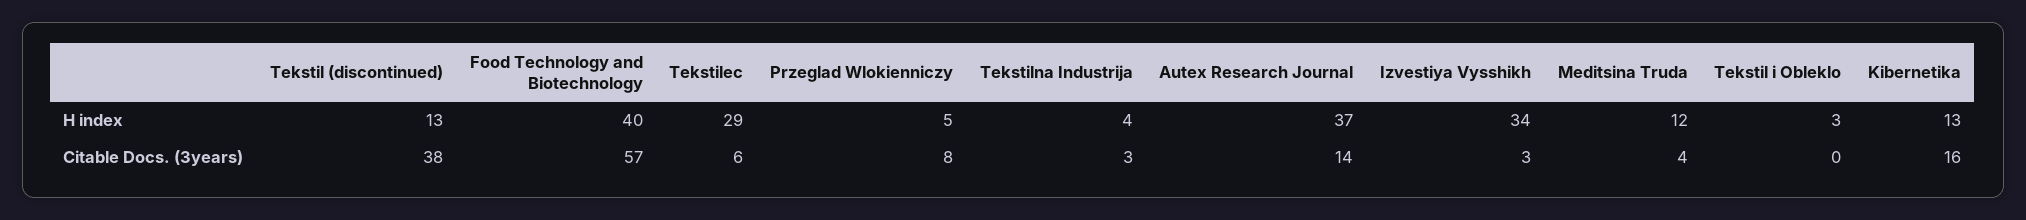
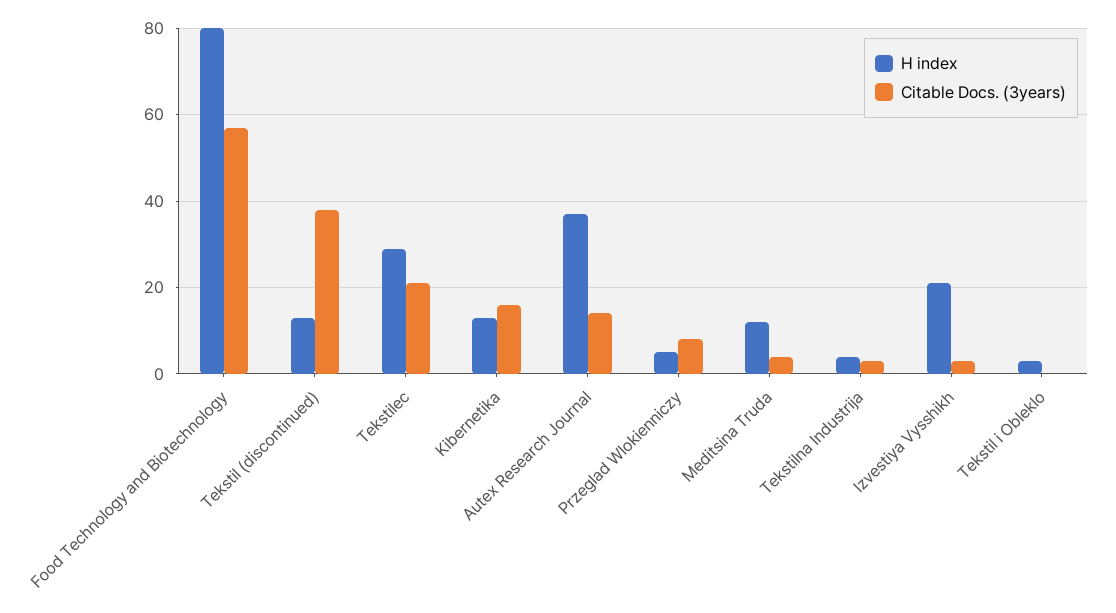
H index, Food Technology and Biotechnology: 40 -> 80
H index, Izvestiya Vysshikh: 34 -> 20
Citable Docs. (3years), Tekstilec: 6 -> 20

